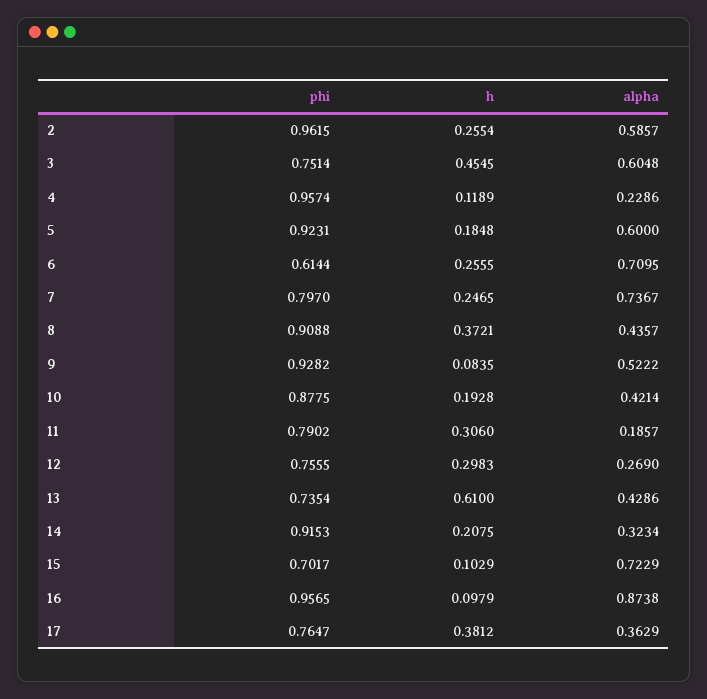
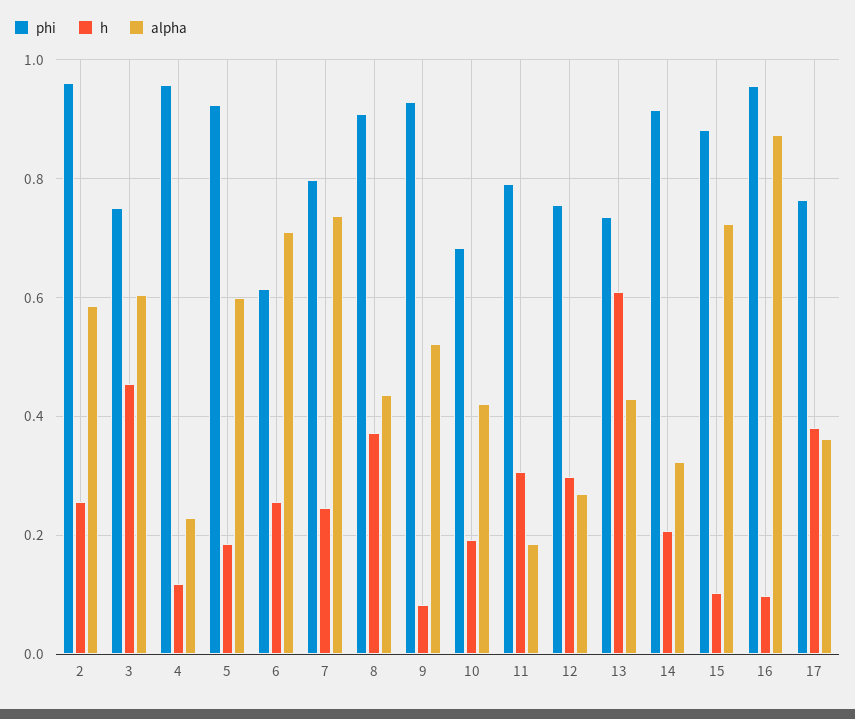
phi, 10: 0.8775 -> 0.68
phi, 15: 0.7017 -> 0.88

